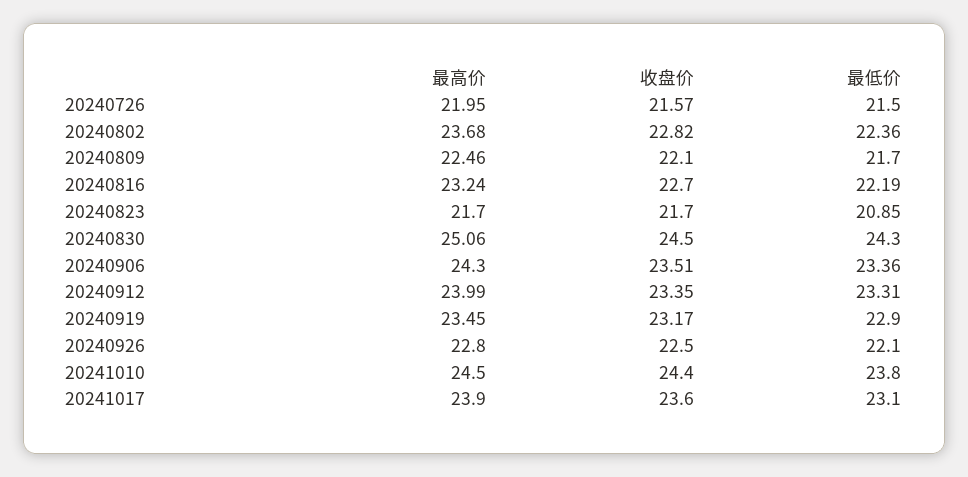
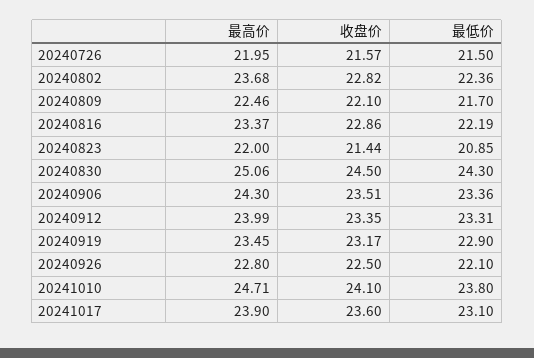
最高价, 20240816: 23.24 -> 23.37
收盘价, 20240816: 22.7 -> 22.86
最高价, 20240823: 21.7 -> 22
收盘价, 20240823: 21.7 -> 21.44
最高价, 20241010: 24.5 -> 24.71
收盘价, 20241010: 24.4 -> 24.1

